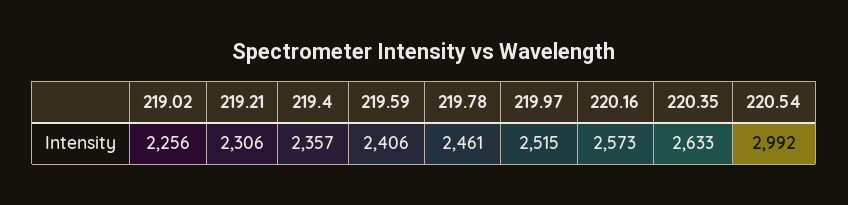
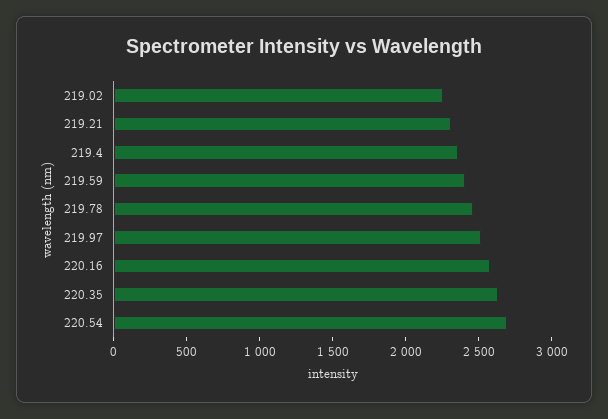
220.54: 2992 -> 2700

